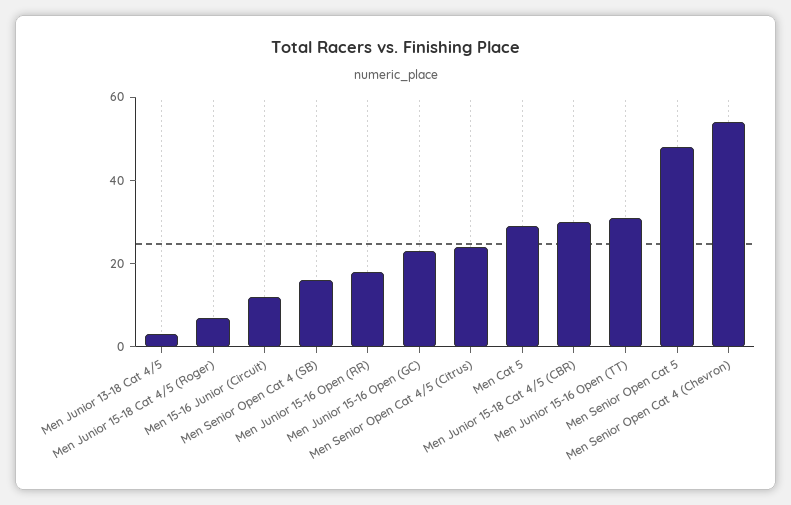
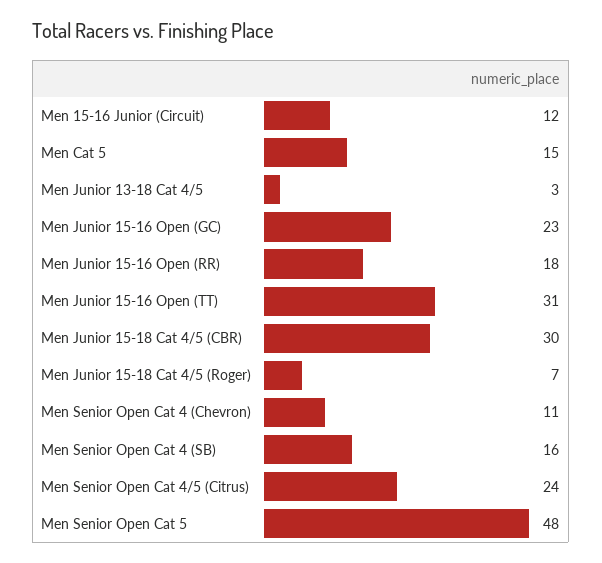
Men Cat 5: 30 -> 15
Men Senior Open Cat 4 (Chevron): 55 -> 11

